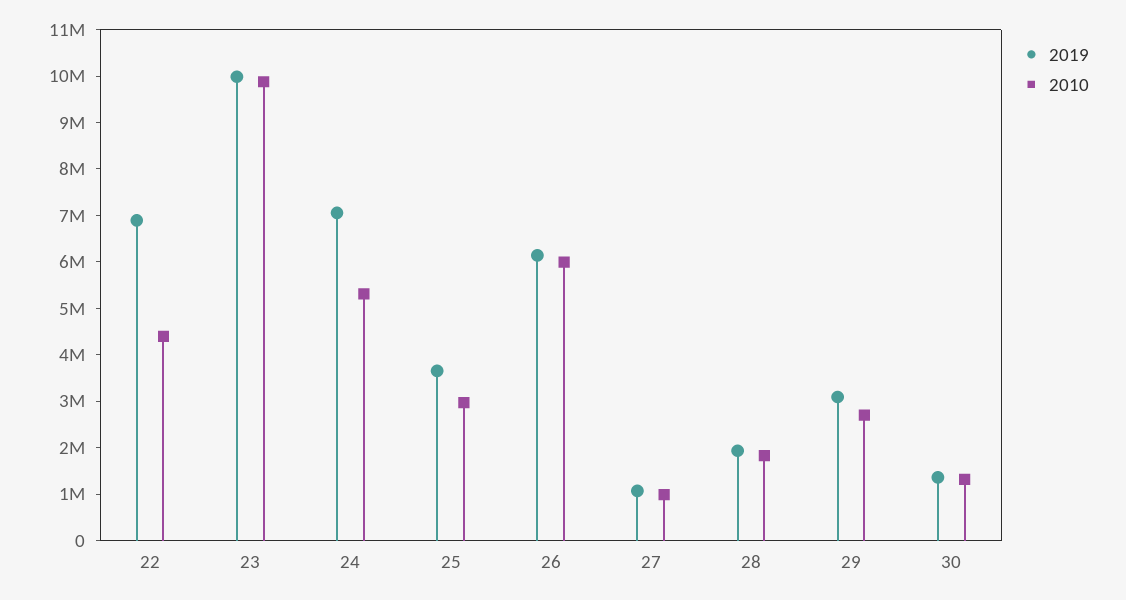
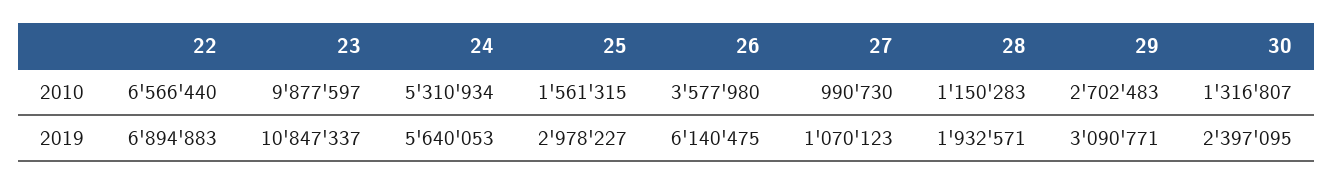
2010, 22: 4400000 -> 6566440
2019, 23: 10000000 -> 10847337
2019, 24: 7000000 -> 5640053
2019, 25: 3600000 -> 2978227
2010, 25: 3000000 -> 1561315
2010, 26: 6000000 -> 3577980
2010, 28: 1800000 -> 1150283
2019, 30: 1400000 -> 2397095

